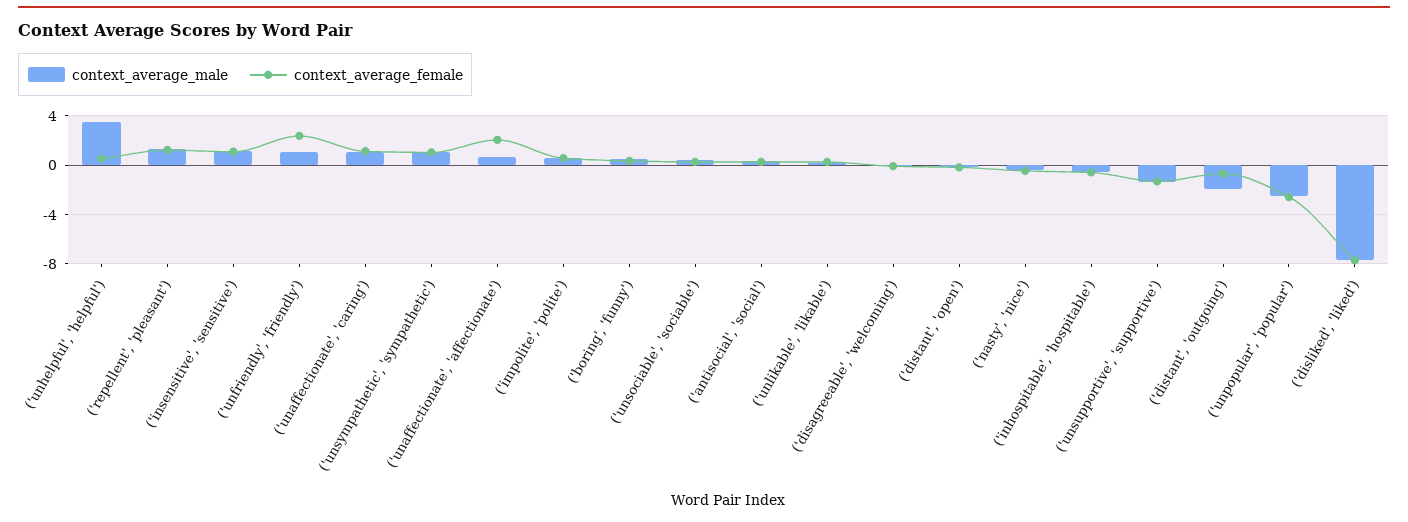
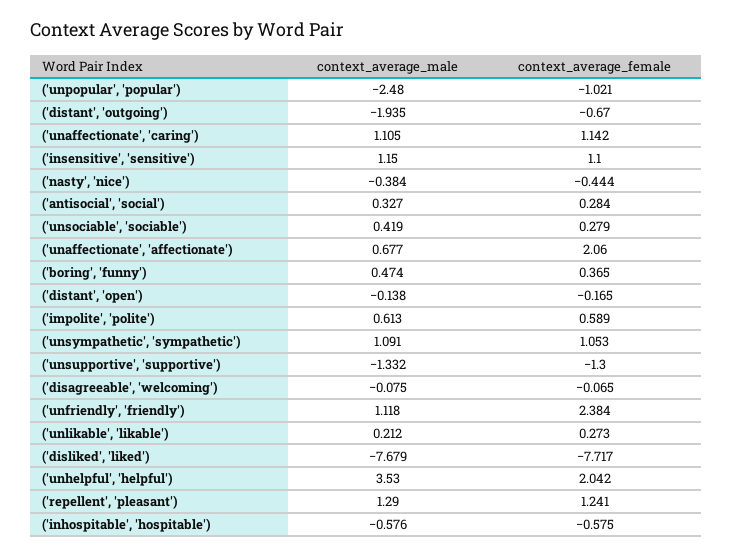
context_average_female, ('unhelpful', 'helpful'): 0.5 -> 2.042
context_average_female, ('unpopular', 'popular'): -2.5 -> -1.021

